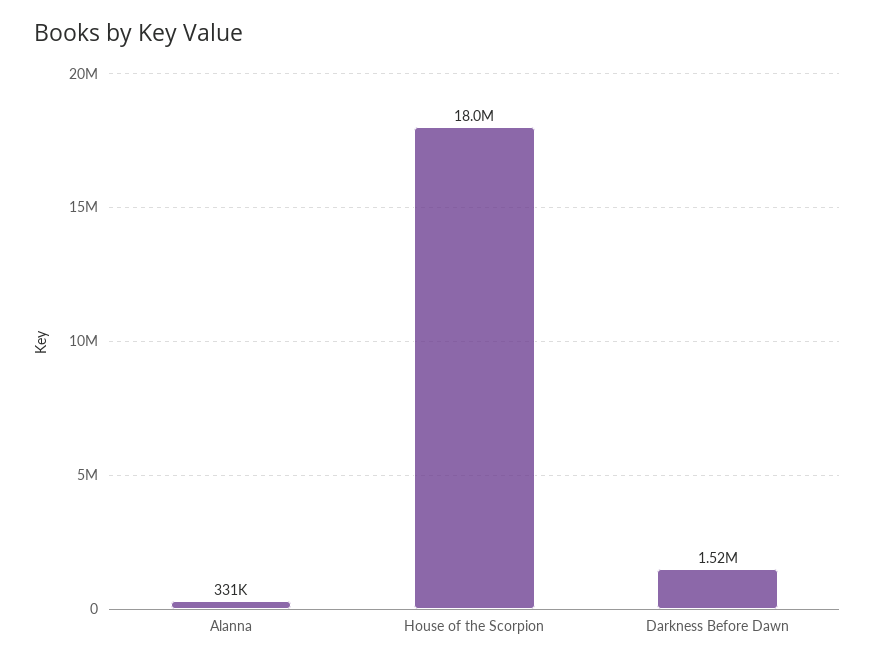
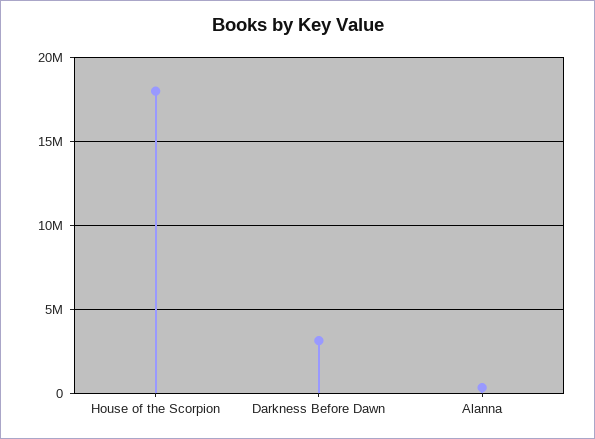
Darkness Before Dawn: 1520000 -> 3000000

